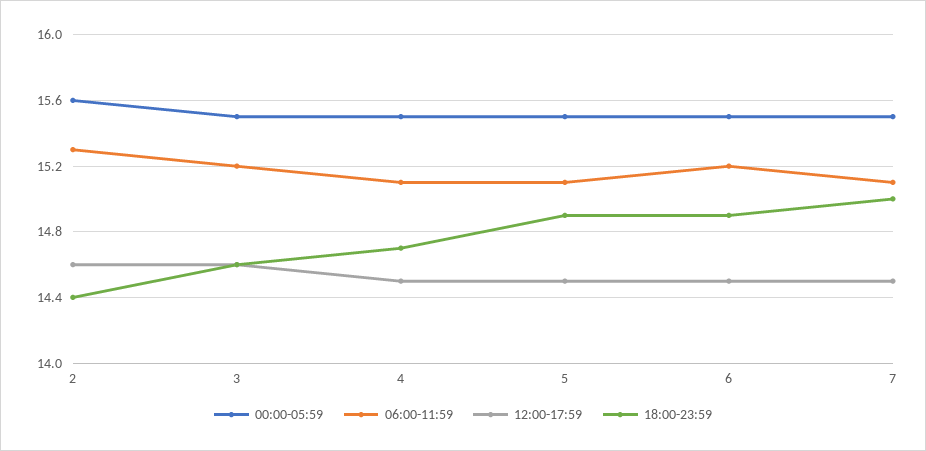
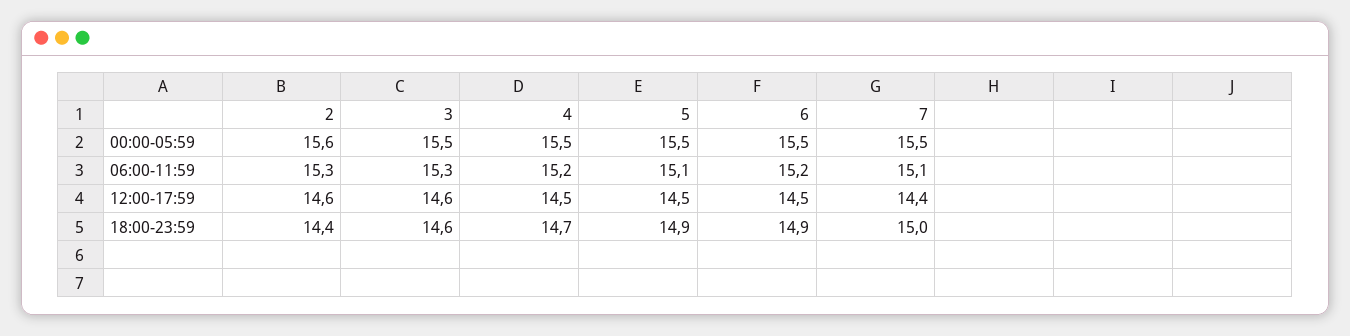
06:00-11:59, 3: 15.2 -> 15.3
06:00-11:59, 4: 15.1 -> 15.2
12:00-17:59, 7: 14.5 -> 14.4

